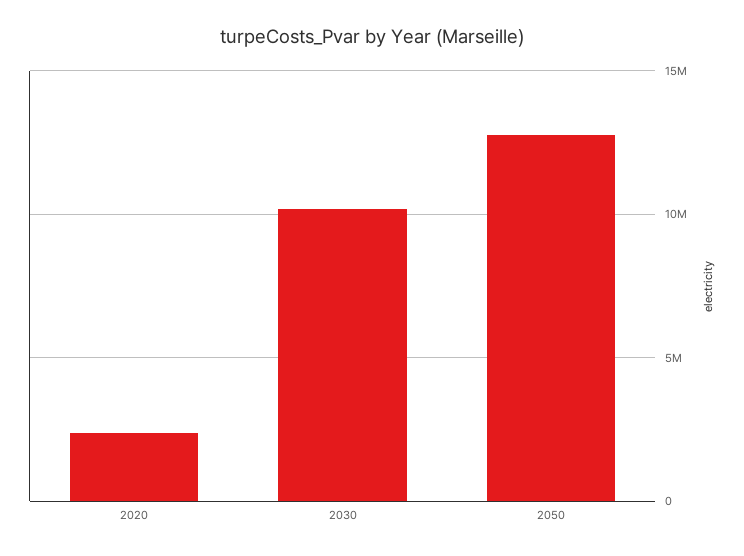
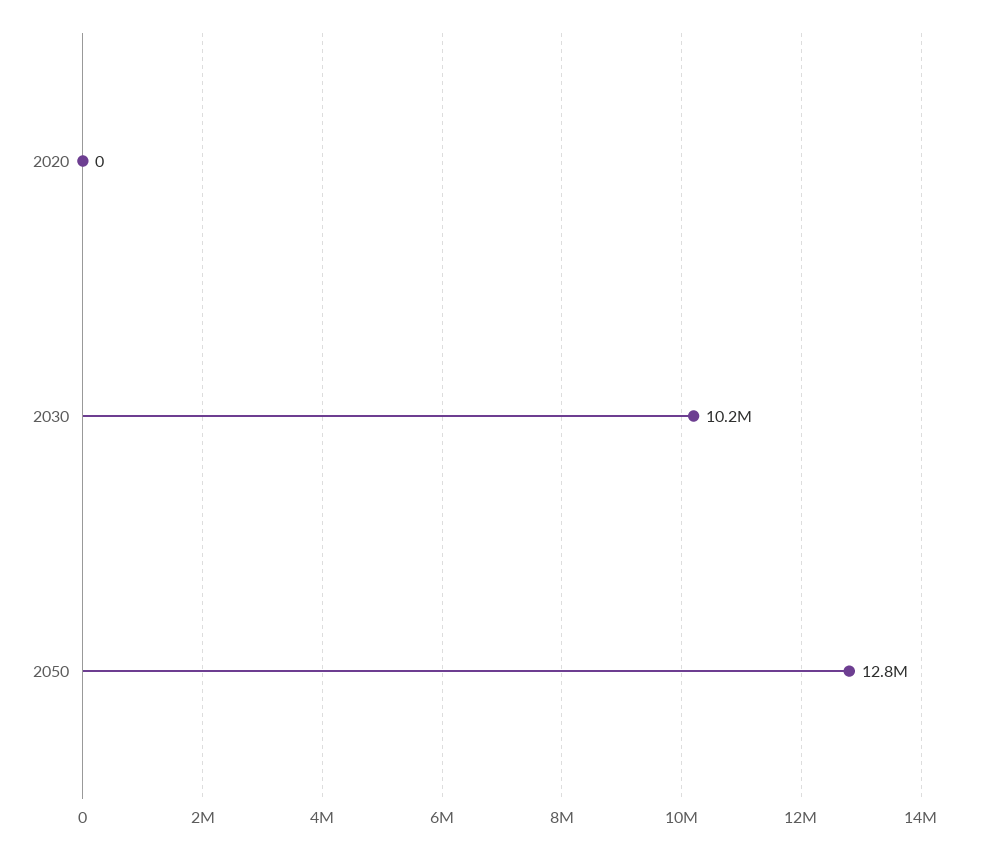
2020: 2500000 -> 0

